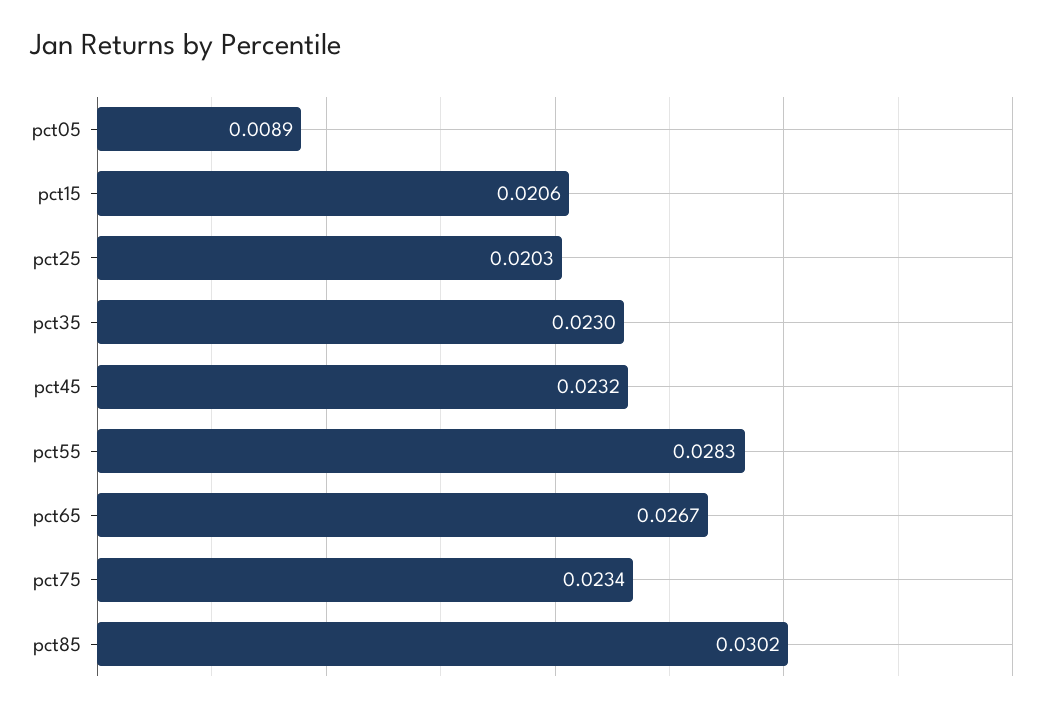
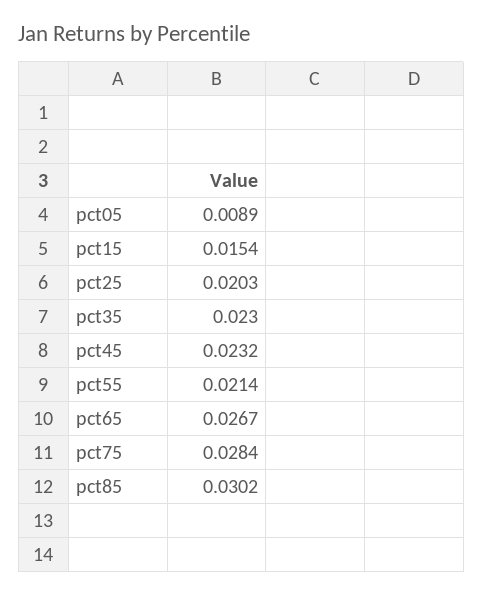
pct15: 0.0206 -> 0.0154
pct55: 0.0283 -> 0.0214
pct75: 0.0234 -> 0.0284

